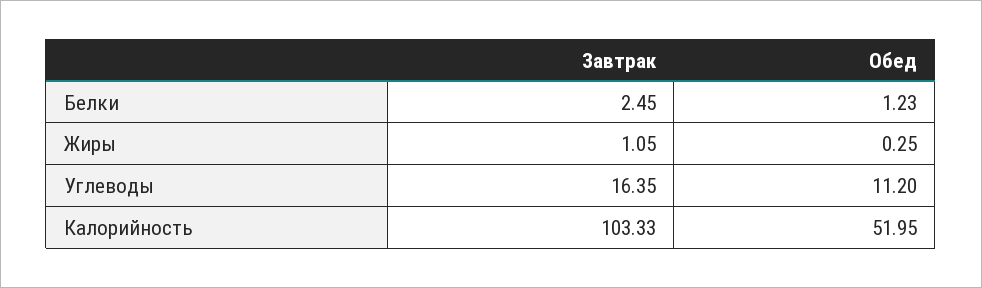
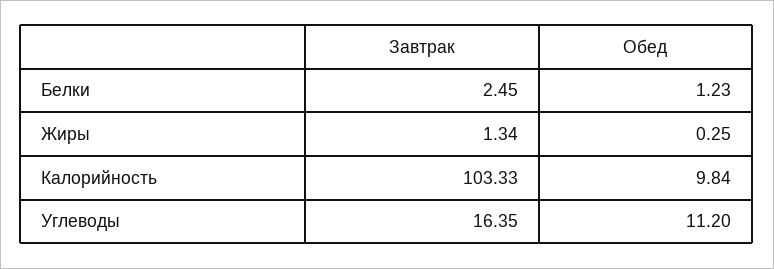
Завтрак, Жиры: 1.05 -> 1.34
Обед, Калорийность: 51.95 -> 9.84

